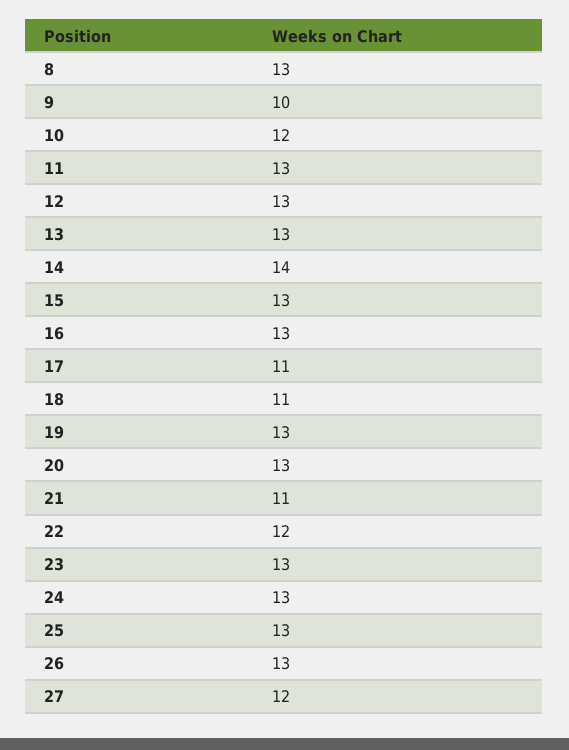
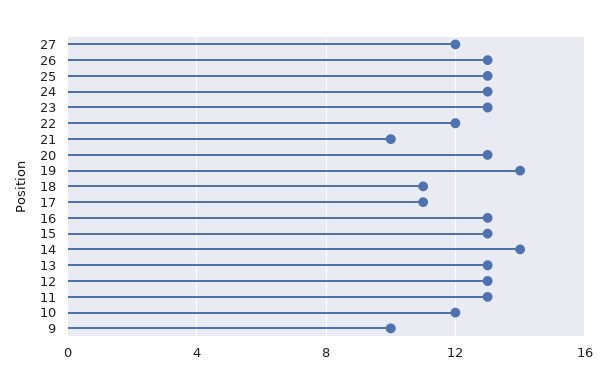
8: 13 -> none
19: 13 -> 14
21: 11 -> 10

